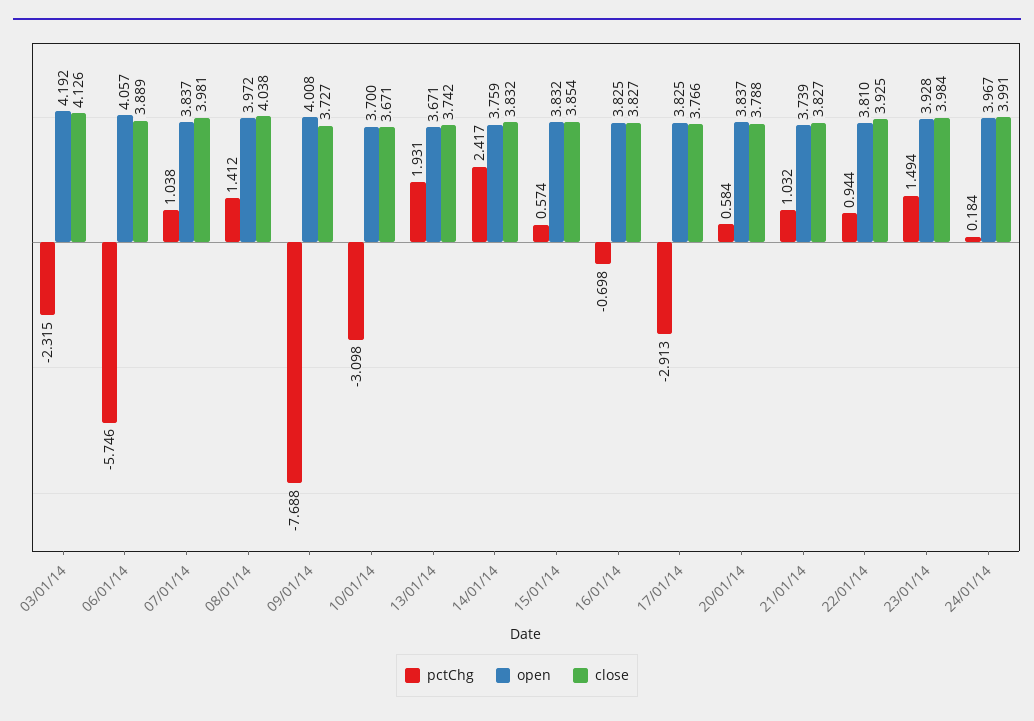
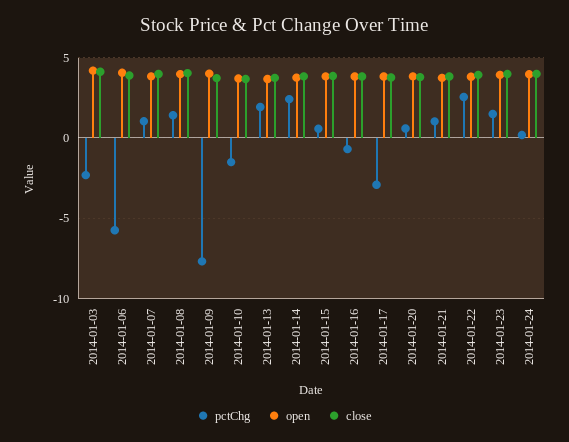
pctChg, 10/01/14: -3.098 -> -1.5
pctChg, 22/01/14: 0.944 -> 2.5

